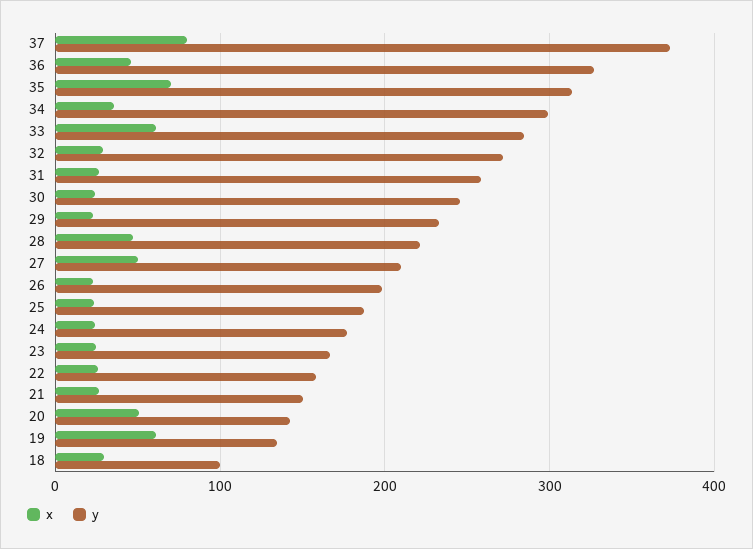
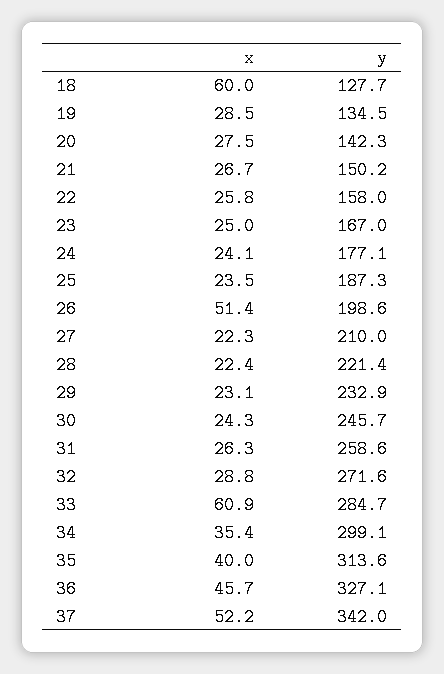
x, 37: 80 -> 52.2
y, 37: 370 -> 342
x, 35: 70 -> 40
x, 28: 50 -> 22.4
x, 27: 50 -> 22.3
x, 26: 20 -> 51.4
x, 20: 50 -> 27.5
x, 19: 60 -> 28.5
x, 18: 30 -> 60
y, 18: 100 -> 127.7

